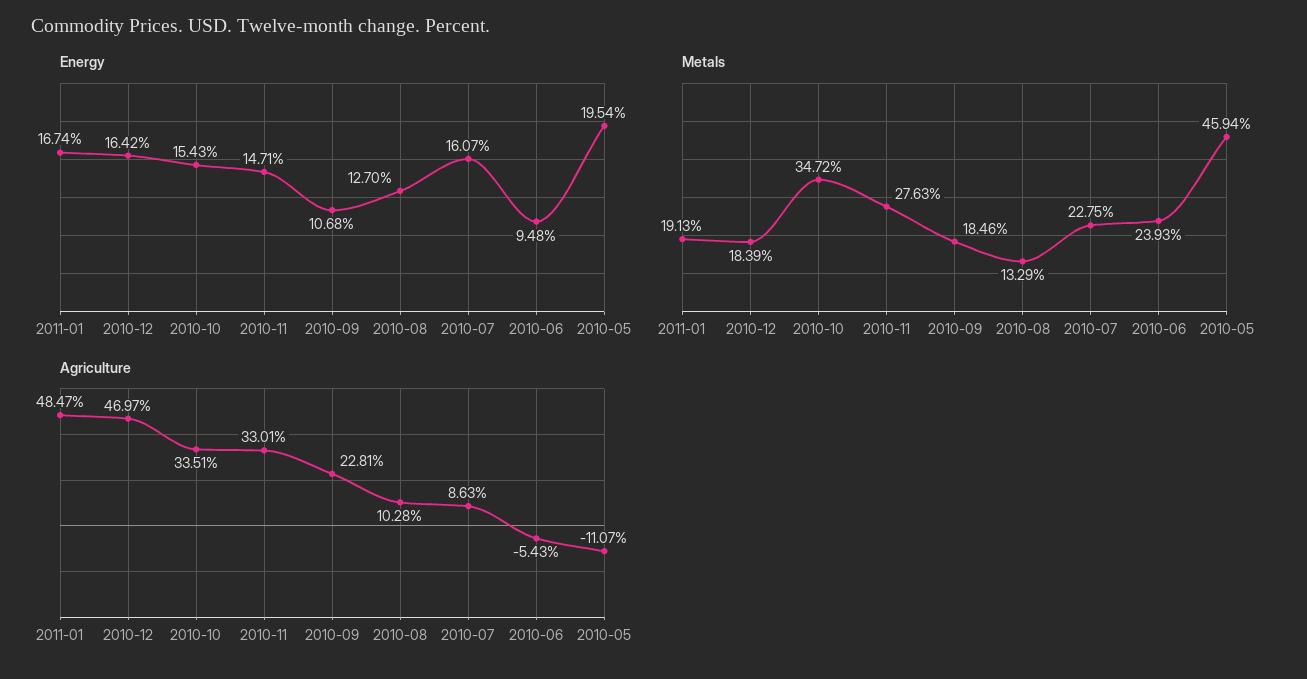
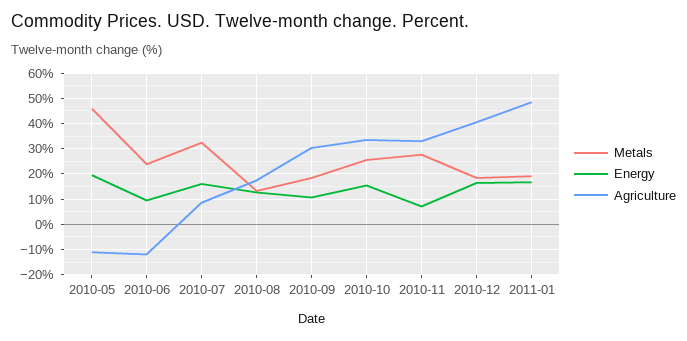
Energy, 2010-11: 14.71 -> 7.5
Metals, 2010-10: 34.72 -> 25
Metals, 2010-07: 22.75 -> 32.5
Agriculture, 2010-12: 46.97 -> 40
Agriculture, 2010-09: 22.81 -> 30
Agriculture, 2010-08: 10.28 -> 17.5
Agriculture, 2010-06: -5.43 -> -12.5

